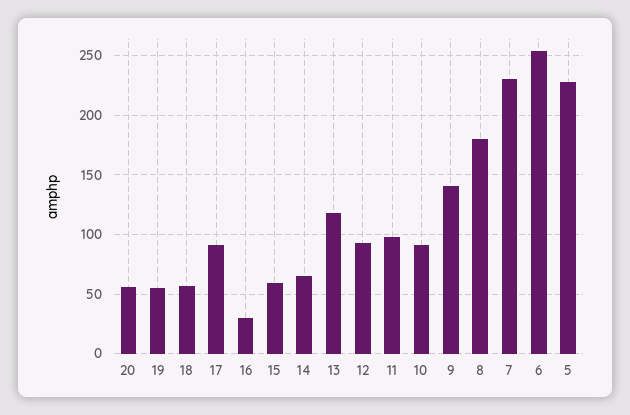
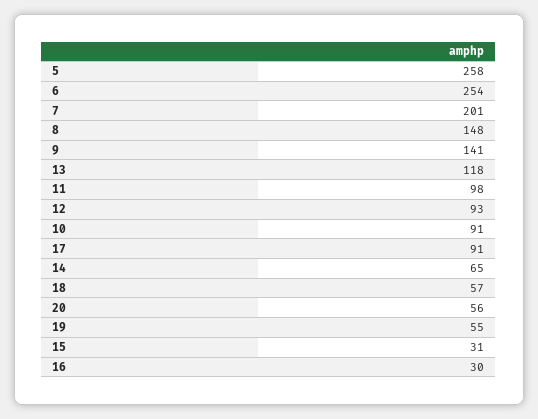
15: 60 -> 31
8: 180 -> 148
7: 230 -> 201
5: 230 -> 258

